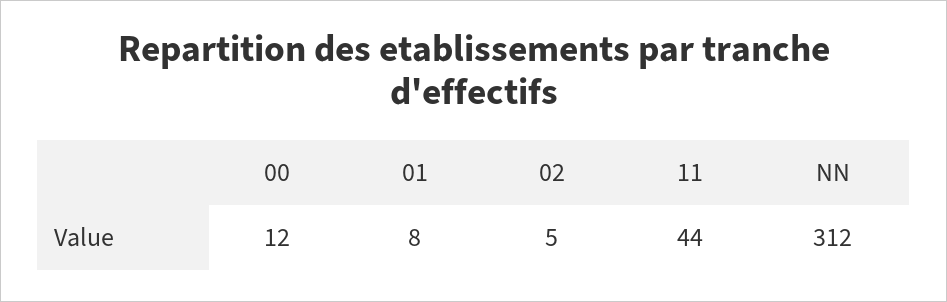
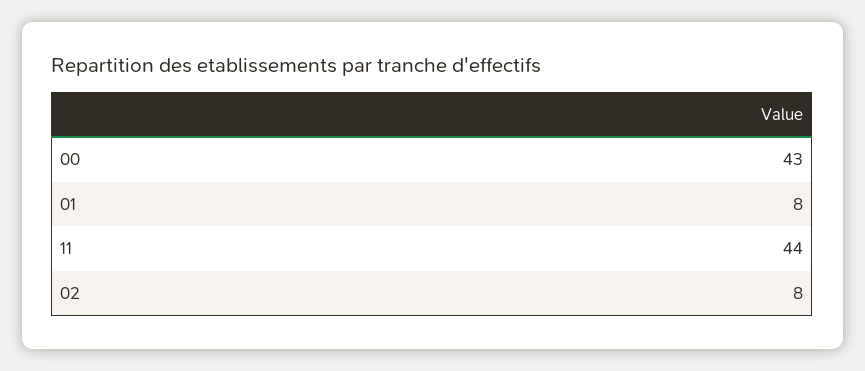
00: 12 -> 43
02: 5 -> 8
NN: 312 -> none

